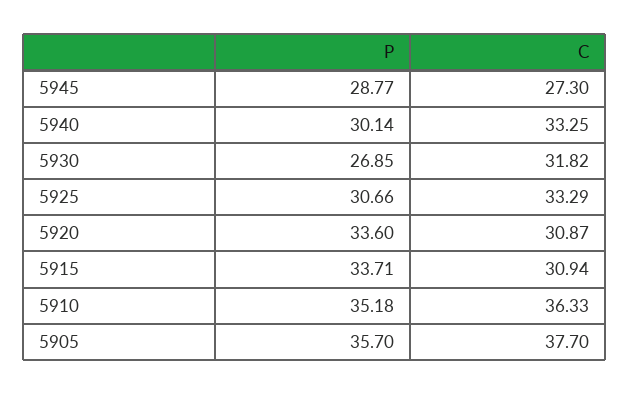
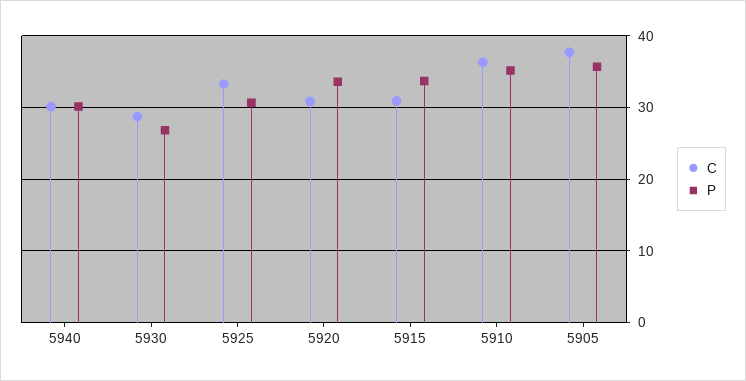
P, 5945: 28.77 -> none
C, 5945: 27.3 -> none
C, 5940: 33.25 -> 30
C, 5930: 31.82 -> 29

